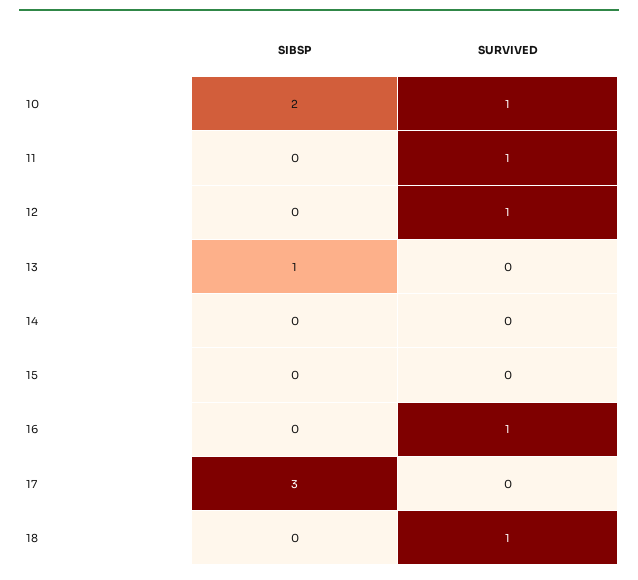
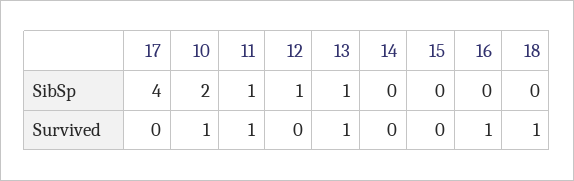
SIBSP, 11: 0 -> 1
SIBSP, 12: 0 -> 1
SURVIVED, 12: 1 -> 0
SURVIVED, 13: 0 -> 1
SIBSP, 17: 3 -> 4

